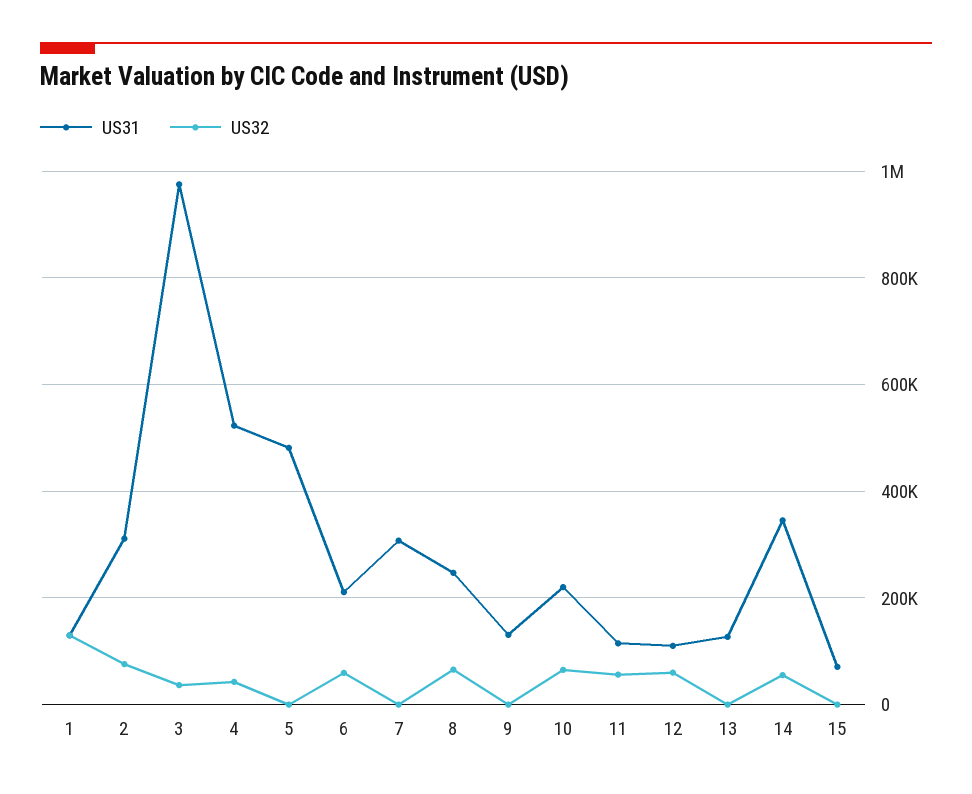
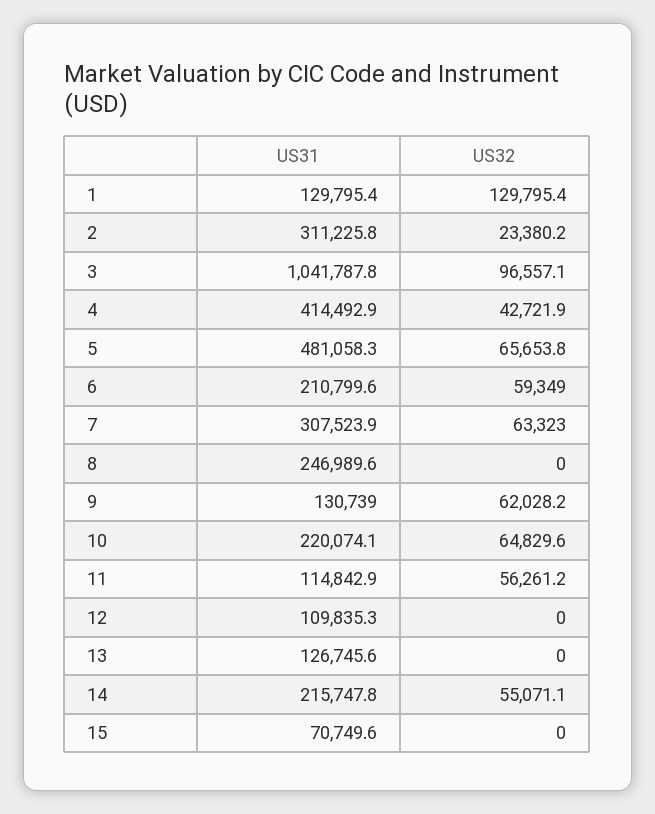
US32, 2: 80000 -> 23380.2
US31, 3: 980000 -> 1041787.8
US32, 3: 40000 -> 96557.1
US31, 4: 520000 -> 414492.9
US32, 5: 0 -> 65653.8
US32, 7: 0 -> 63323
US32, 8: 60000 -> 0
US32, 9: 0 -> 62028.2
US32, 12: 60000 -> 0
US31, 14: 340000 -> 215747.8

